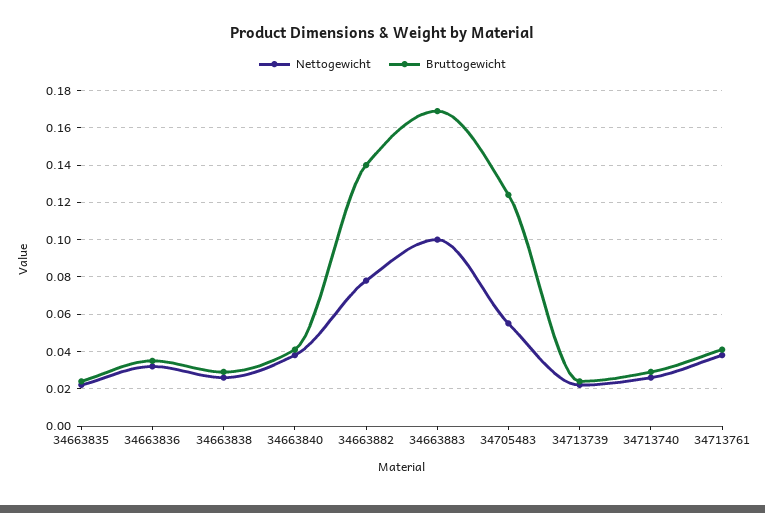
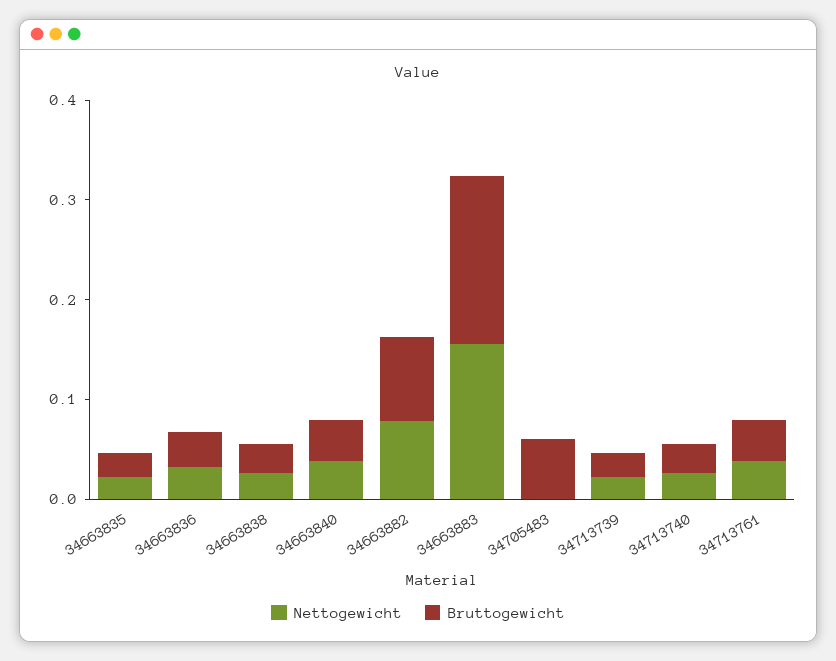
Bruttogewicht, 34663882: 0.14 -> 0.08
Nettogewicht, 34663883: 0.1 -> 0.16
Nettogewicht, 34705483: 0.055 -> 0
Bruttogewicht, 34705483: 0.125 -> 0.06

